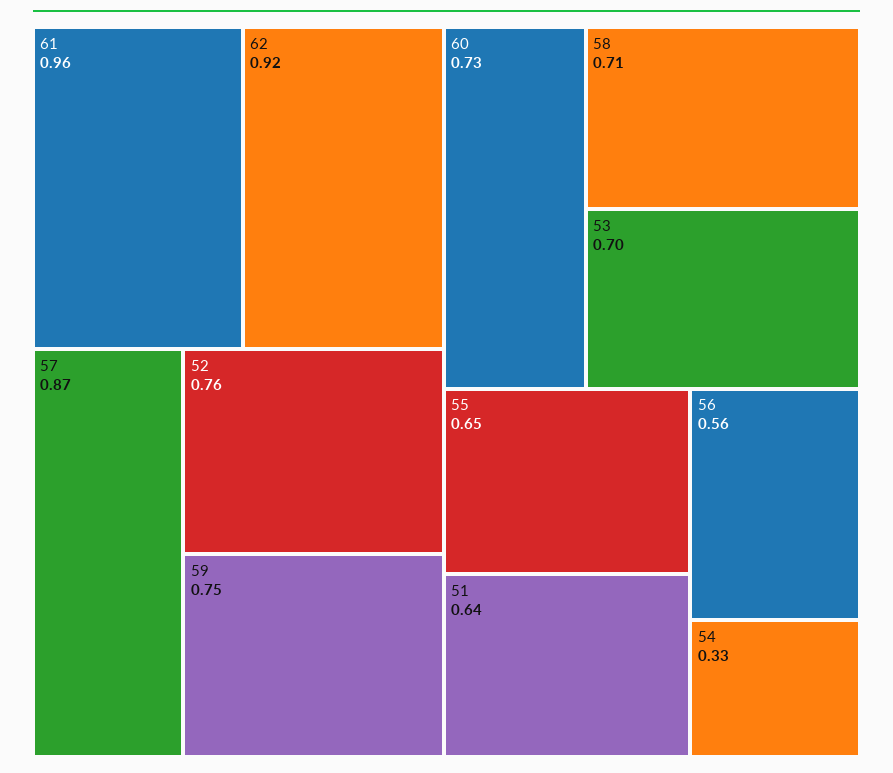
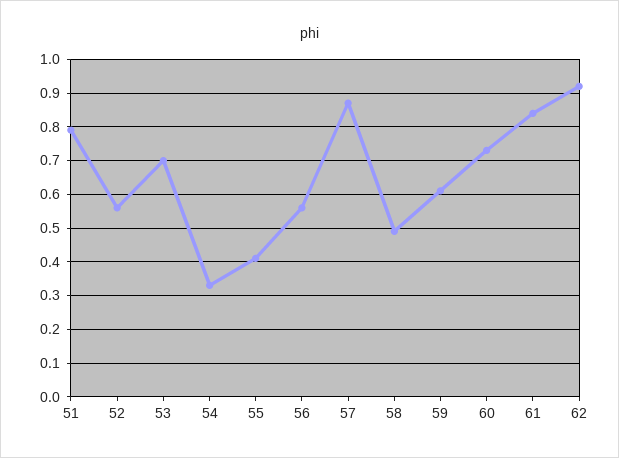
61: 0.96 -> 0.85
52: 0.76 -> 0.55
59: 0.75 -> 0.6
58: 0.71 -> 0.5
55: 0.65 -> 0.4
51: 0.64 -> 0.8

